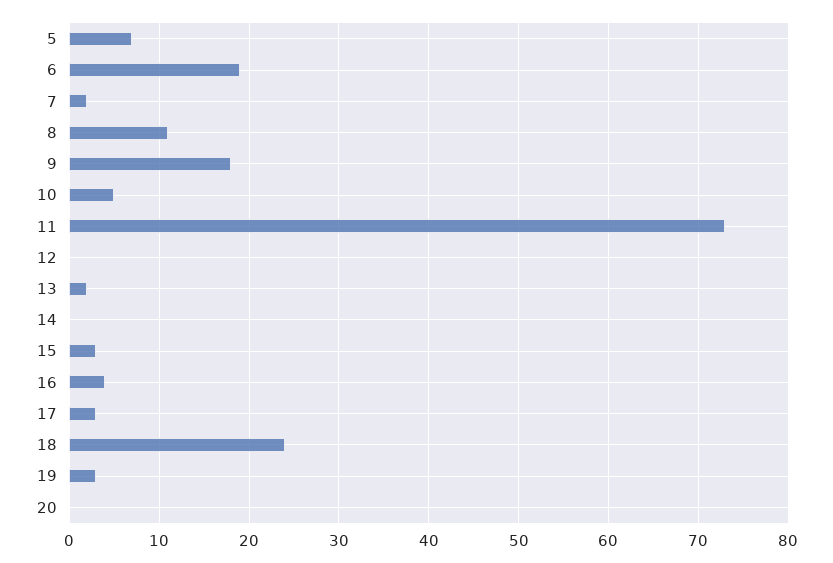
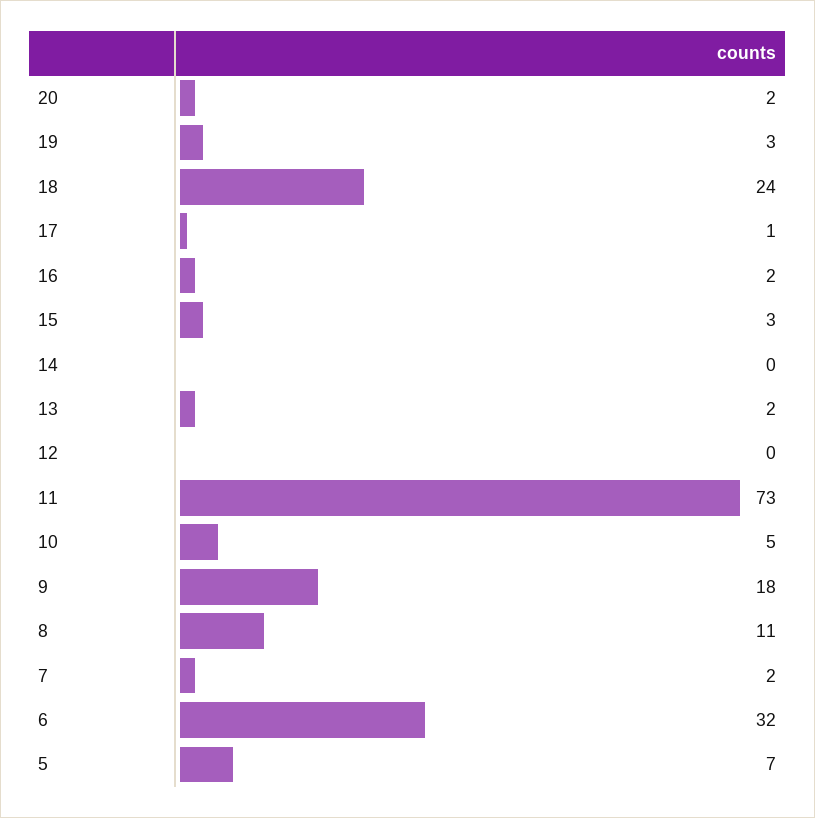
6: 19 -> 32
16: 4 -> 2
17: 3 -> 1
20: 0 -> 2

